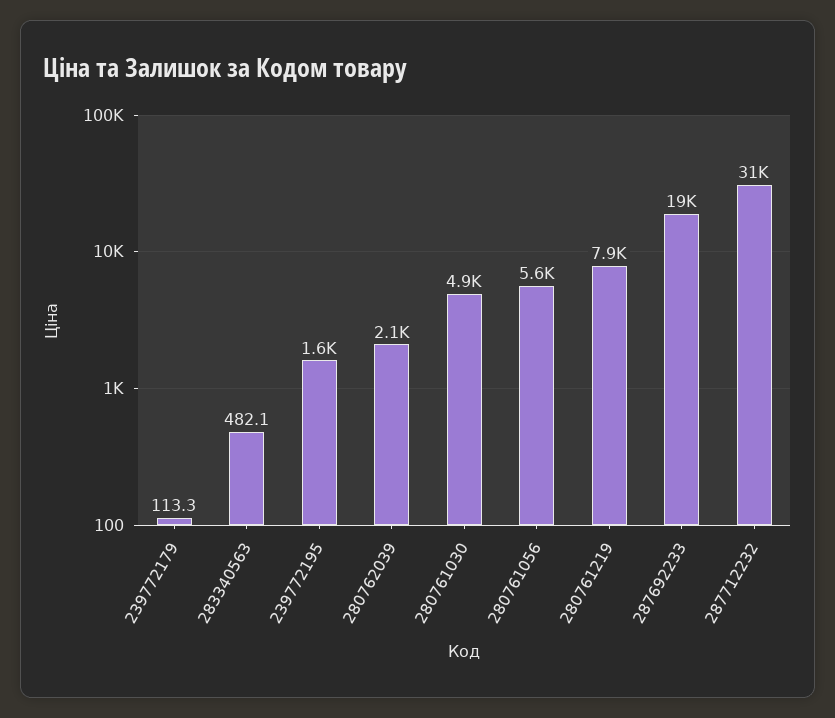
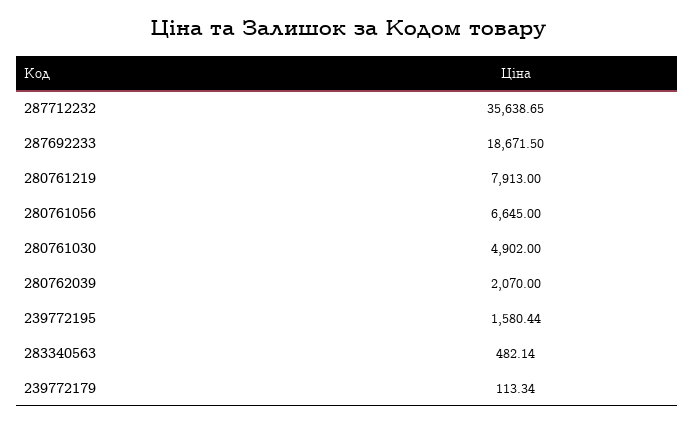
280761056: 5600 -> 6645
287712232: 31000 -> 35638.65

